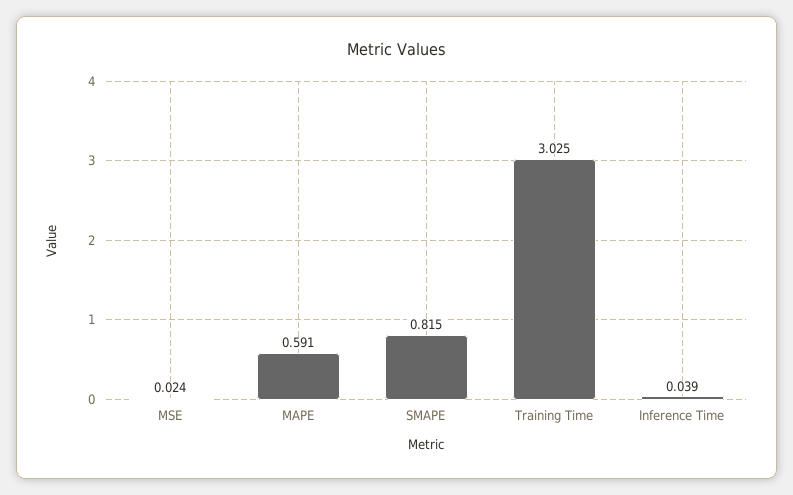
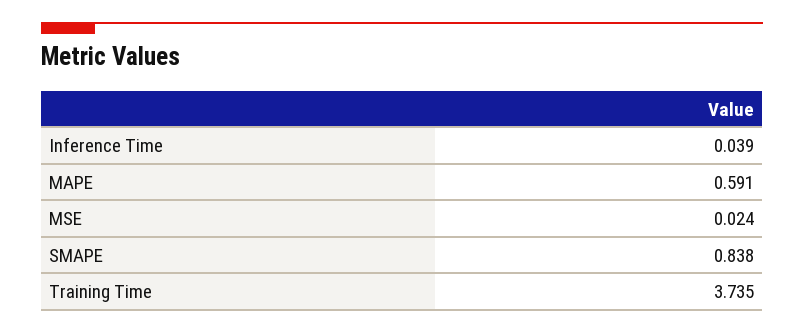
SMAPE: 0.815 -> 0.838
Training Time: 3.025 -> 3.735

